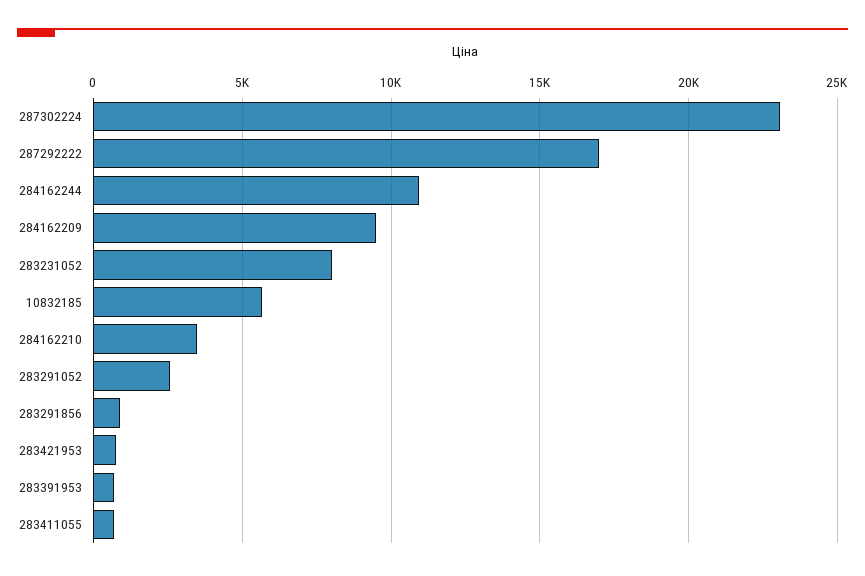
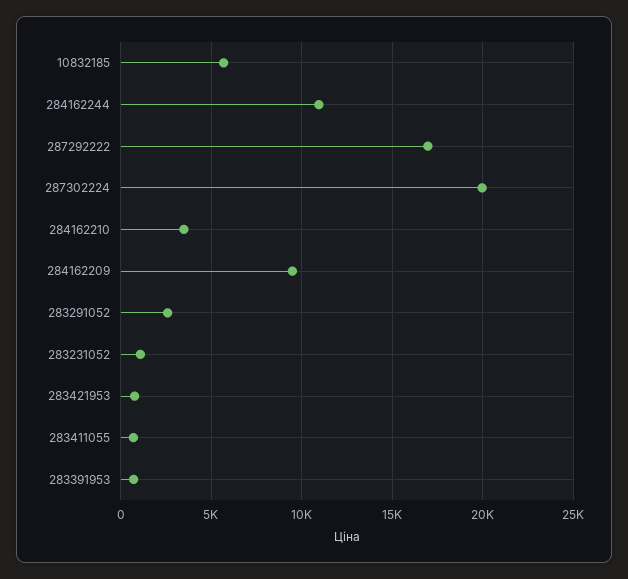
287302224: 23000 -> 20000
283231052: 8000 -> 1000
283291856: 1000 -> none

